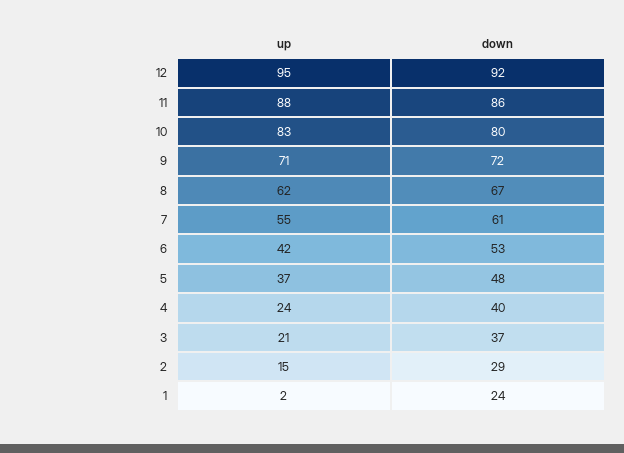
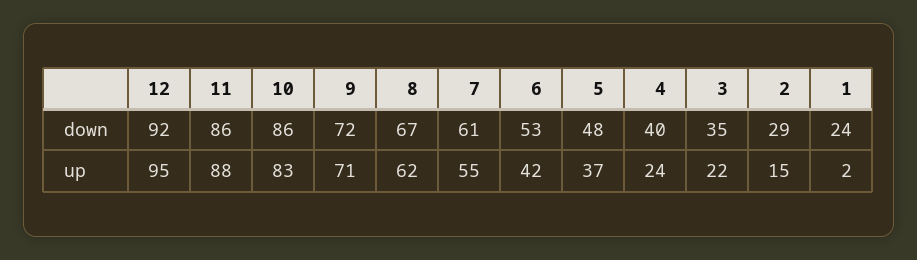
down, 10: 80 -> 86
up, 3: 21 -> 22
down, 3: 37 -> 35

